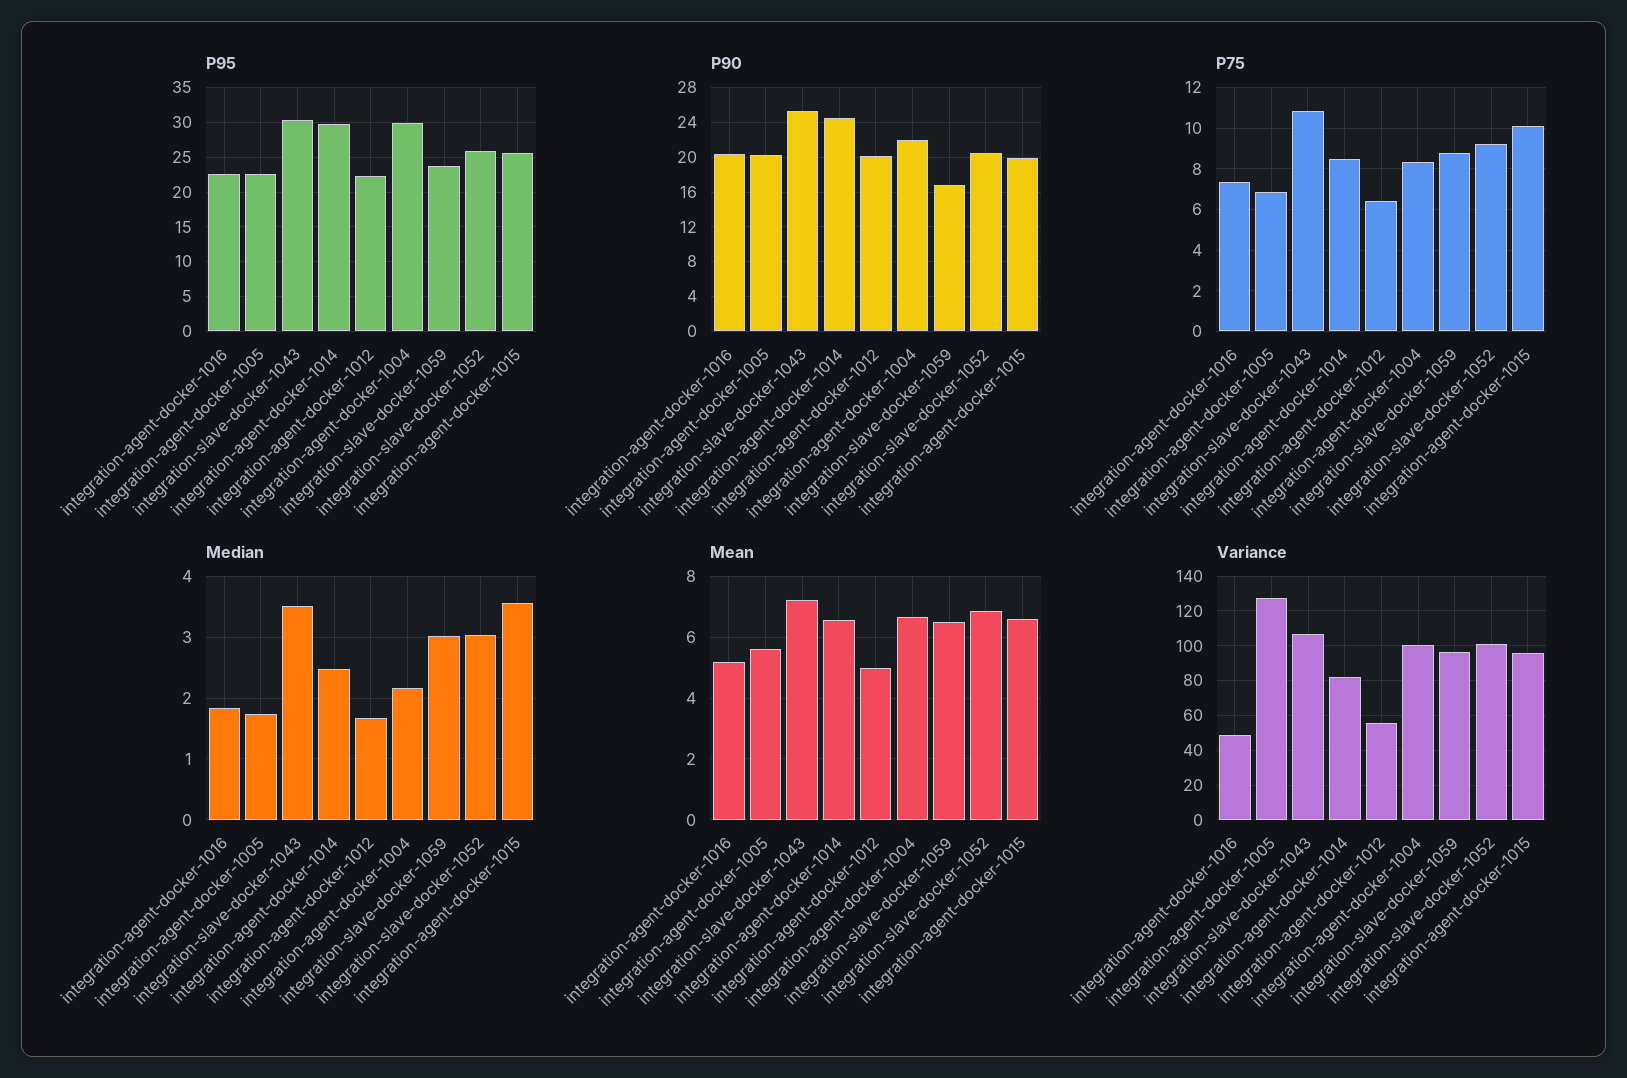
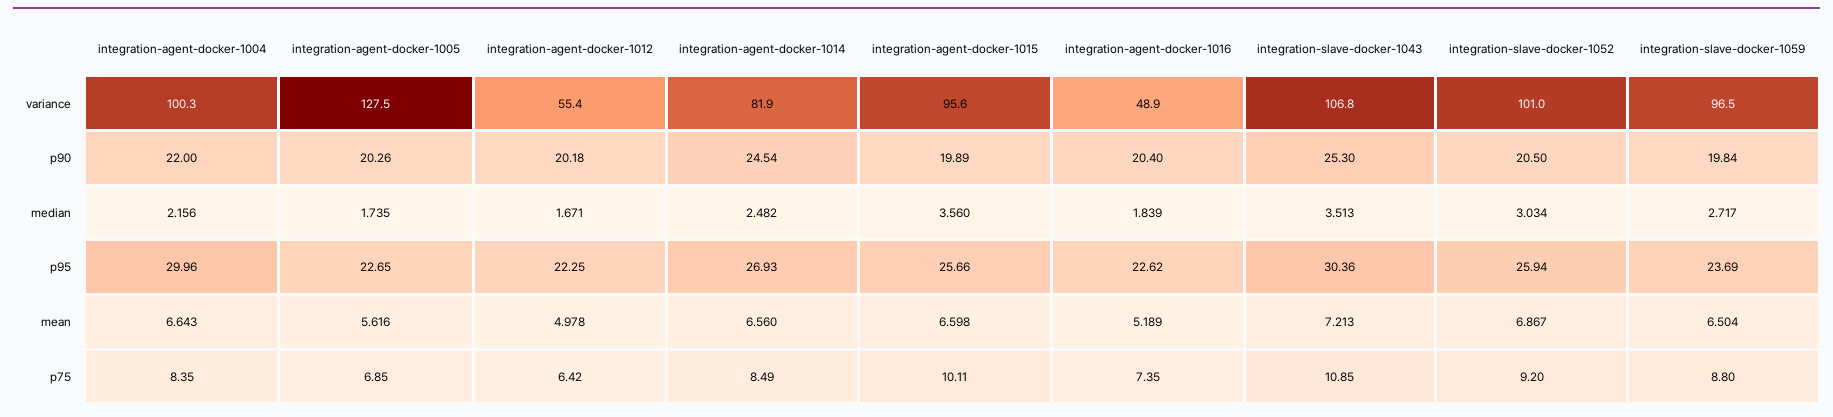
P95, integration-agent-docker-1014: 30 -> 26.93
P90, integration-slave-docker-1059: 17 -> 19.84
Median, integration-slave-docker-1059: 3 -> 2.717

